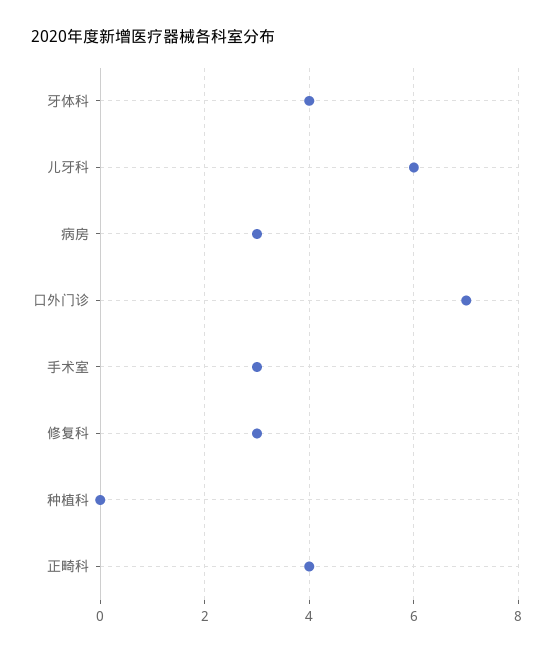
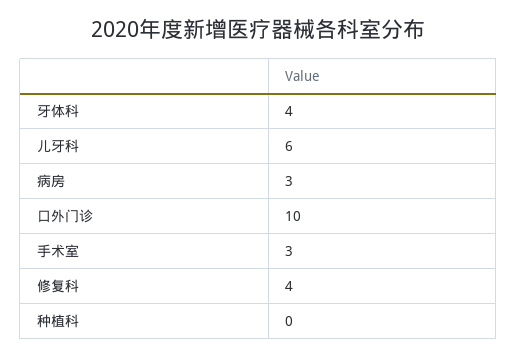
口外门诊: 7 -> 10
修复科: 3 -> 4
正畸科: 4 -> none

